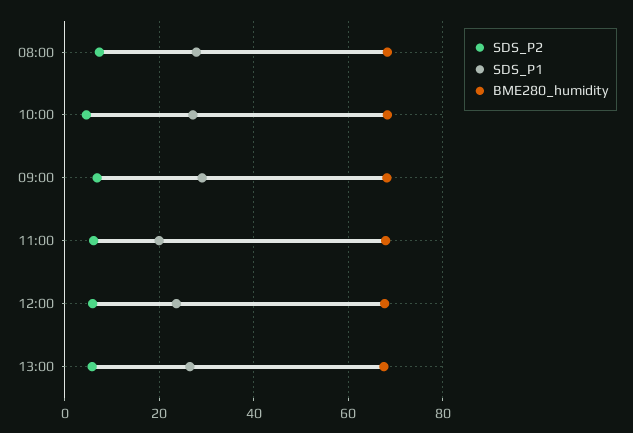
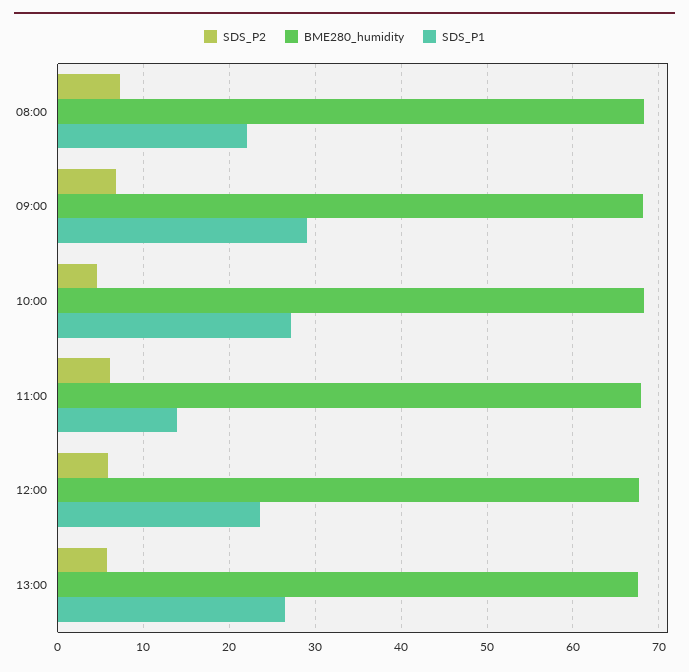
SDS_P1, 08:00: 28 -> 22
SDS_P1, 11:00: 20 -> 14

